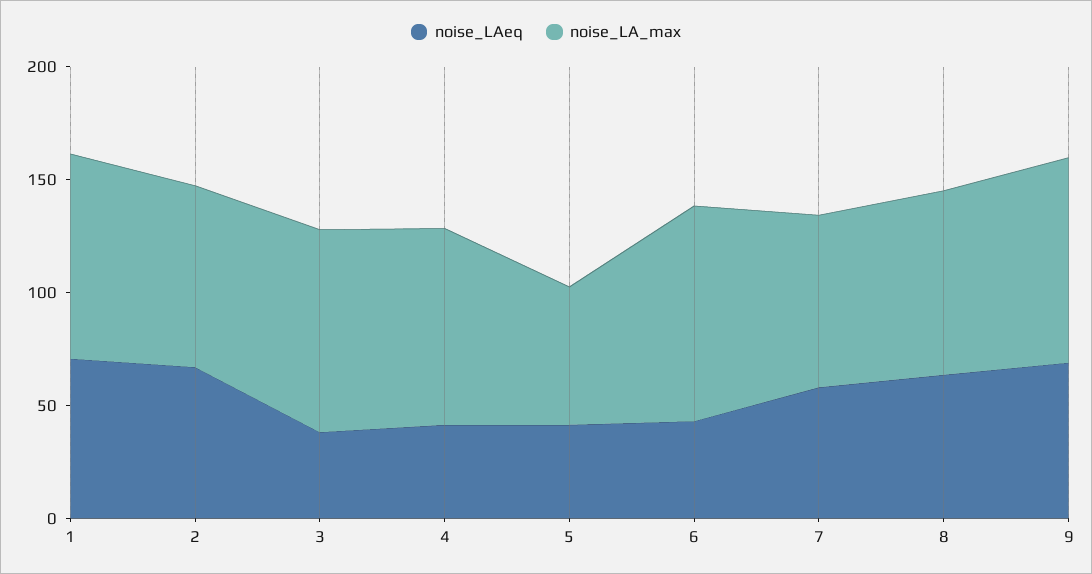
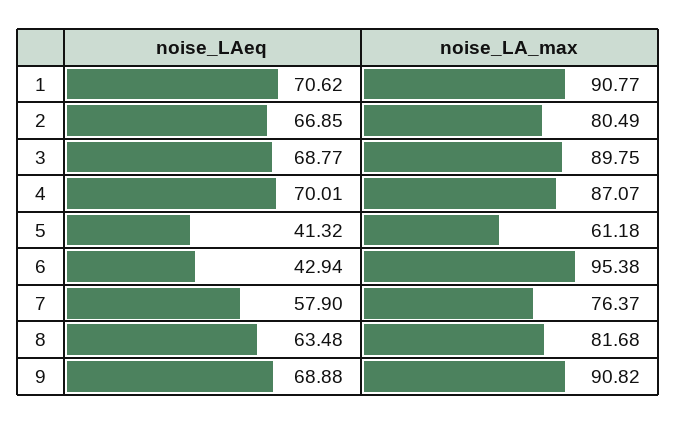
noise_LAeq, 3: 40 -> 68.77
noise_LAeq, 4: 40 -> 70.01

